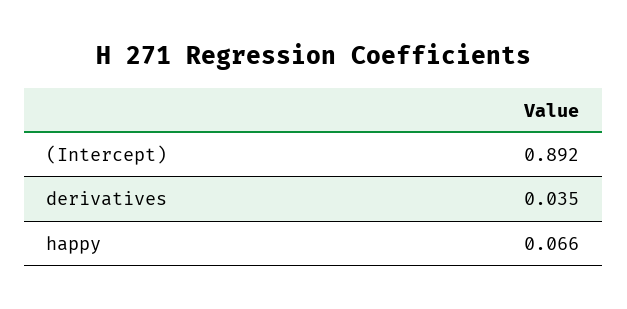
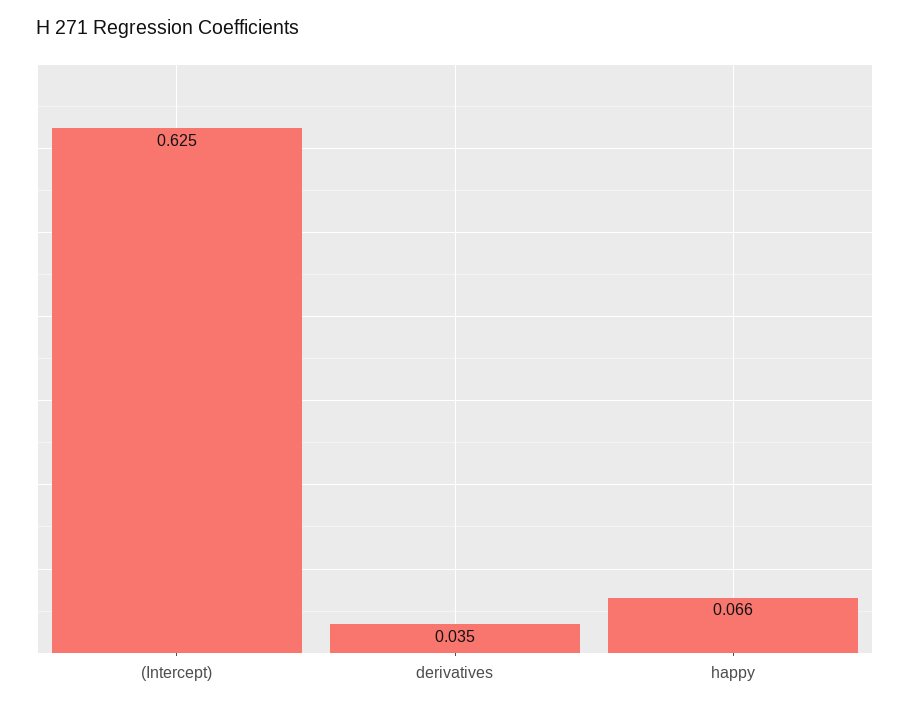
(Intercept): 0.892 -> 0.625

